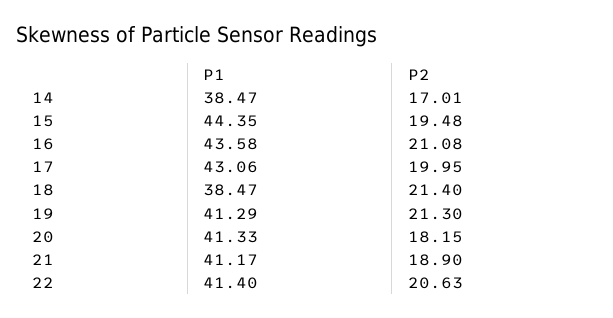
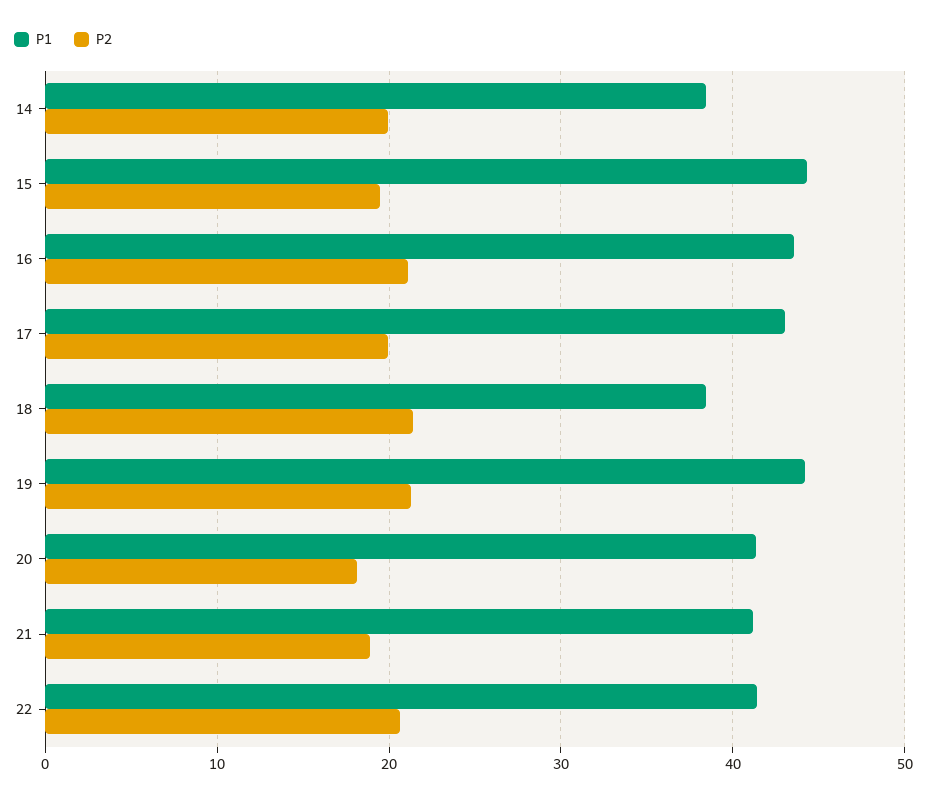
P2, 14: 17.01 -> 20
P1, 19: 41.29 -> 44

